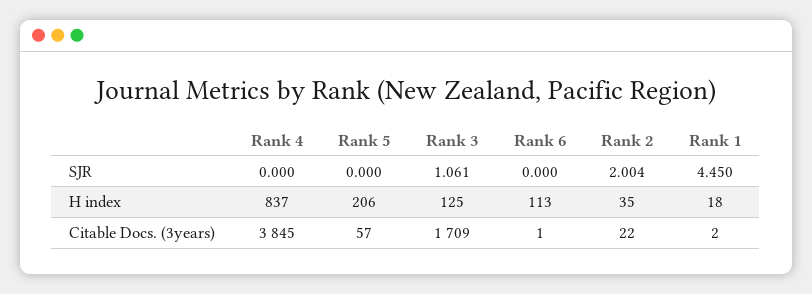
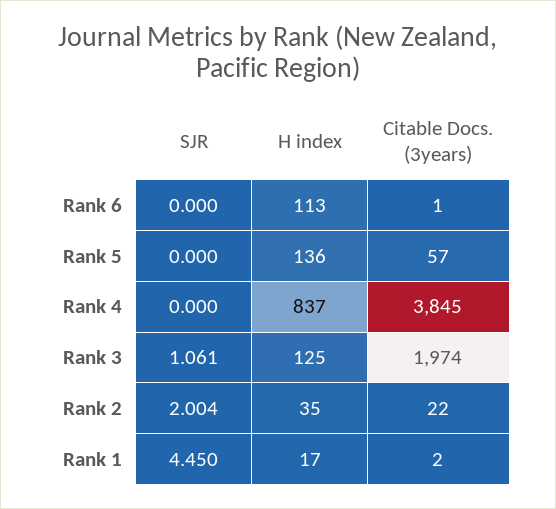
Rank 5, H index: 206 -> 136
Rank 1, H index: 18 -> 17
Rank 3, Citable Docs. (3years): 1709 -> 1974

